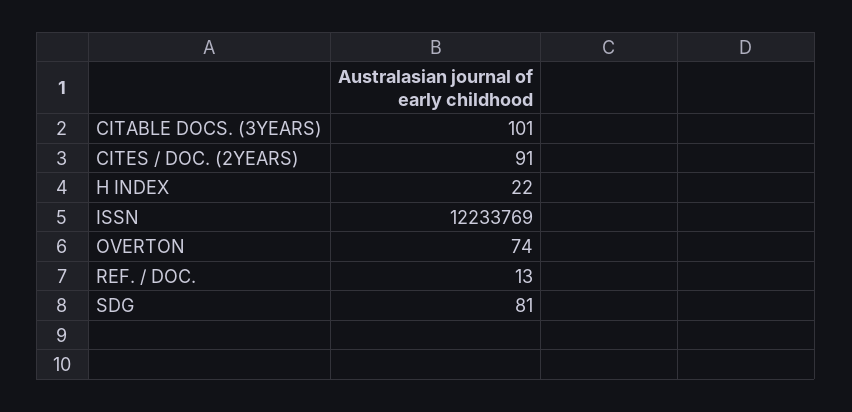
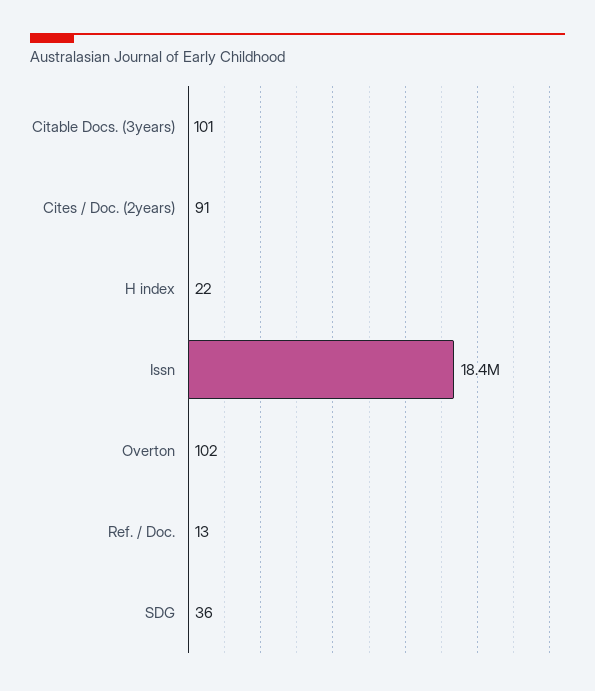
ISSN: 12233769 -> 18400000
OVERTON: 74 -> 102
SDG: 81 -> 36

